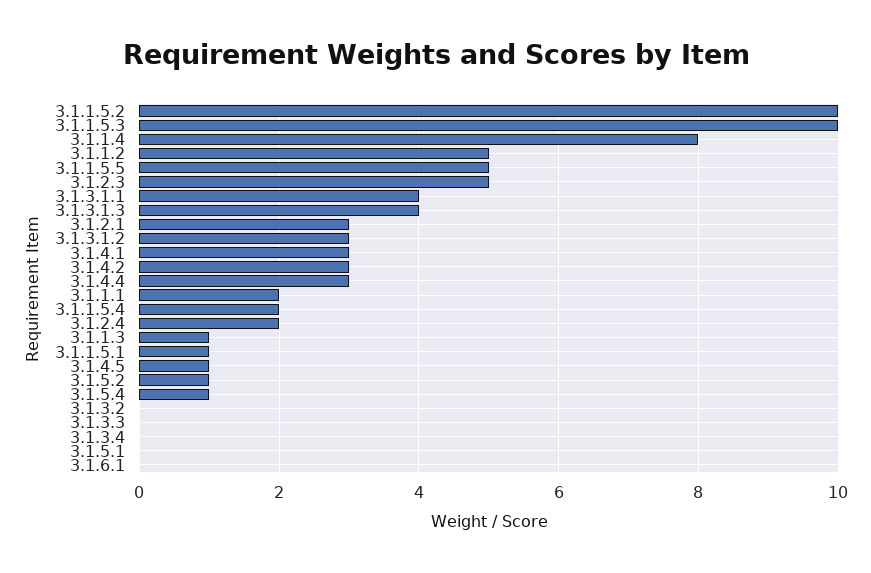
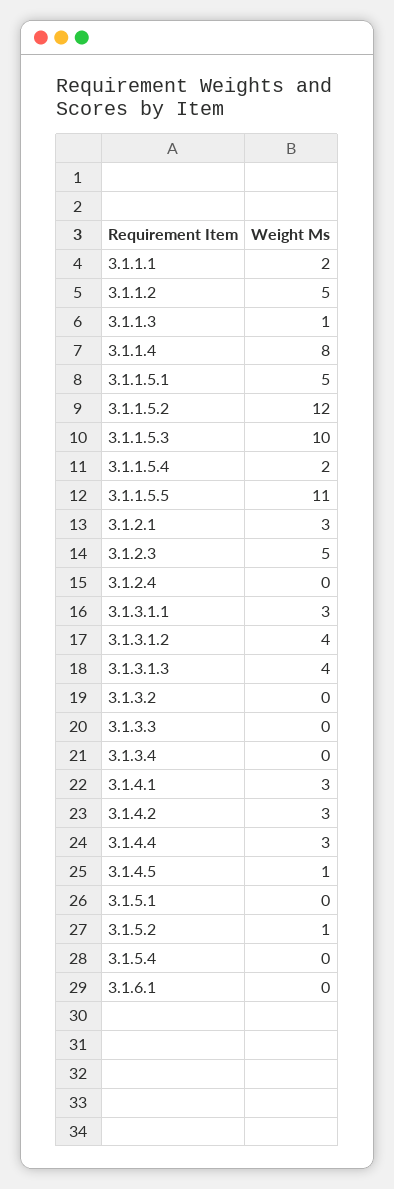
3.1.1.5.2: 10 -> 12
3.1.1.5.5: 5 -> 11
3.1.3.1.1: 4 -> 3
3.1.3.1.2: 3 -> 4
3.1.2.4: 2 -> 0
3.1.1.5.1: 1 -> 5
3.1.5.4: 1 -> 0

